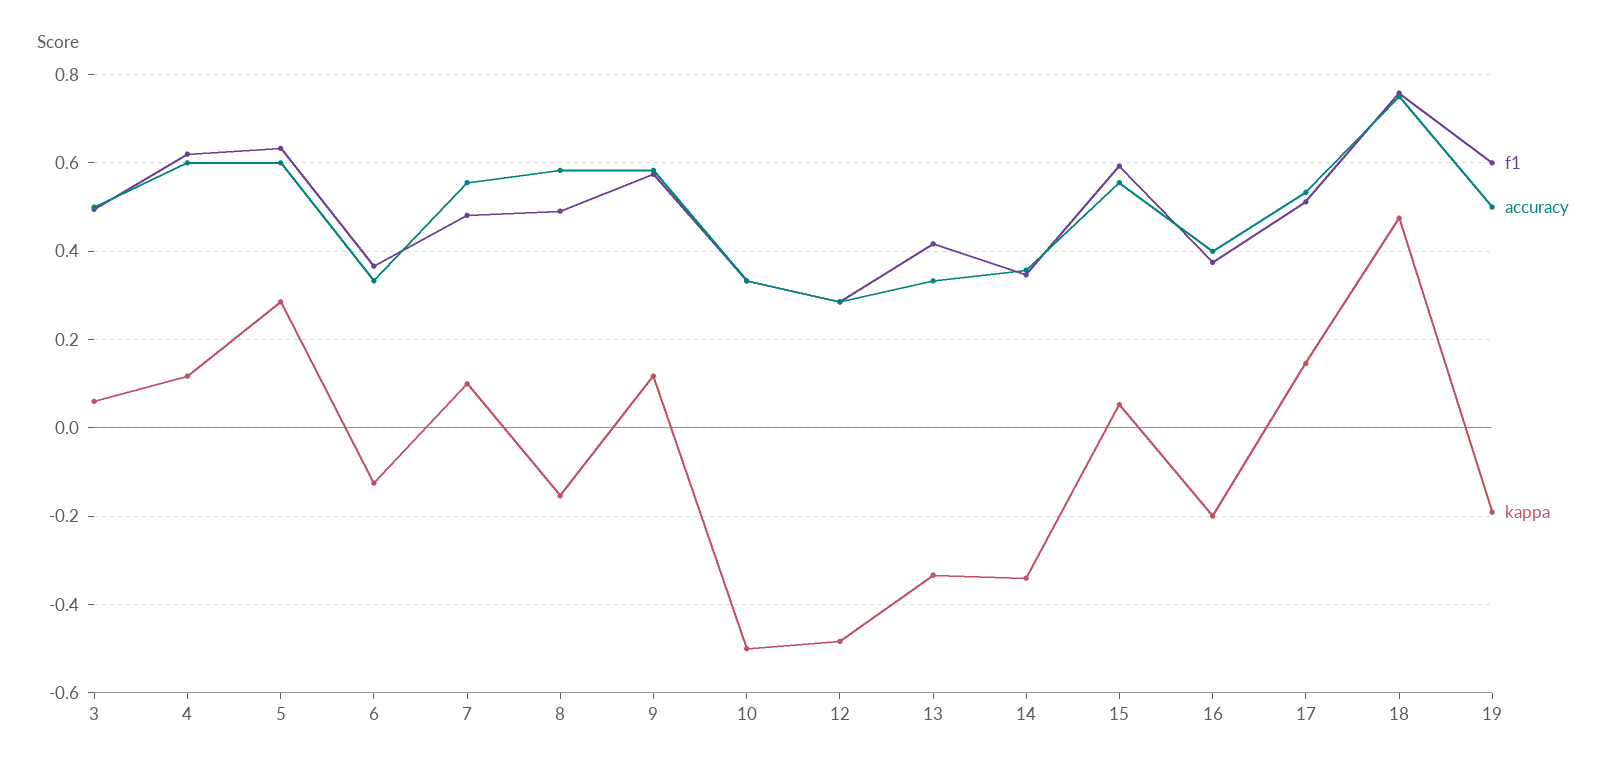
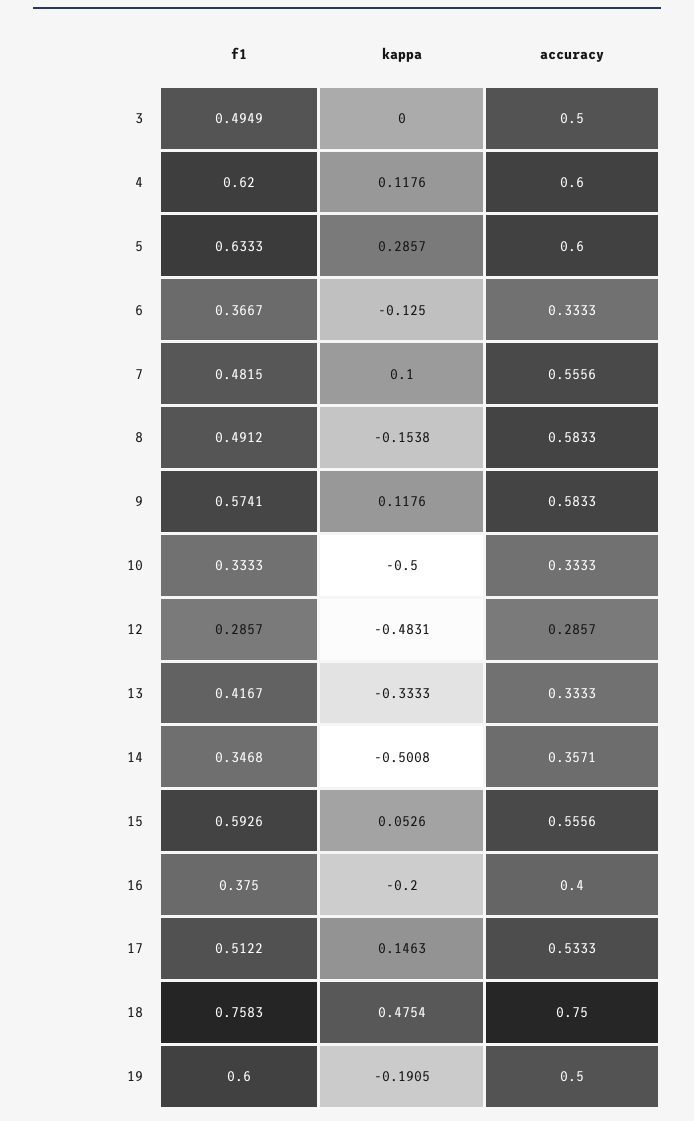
kappa, 3: 0.06 -> 0
kappa, 14: -0.34 -> -0.5008

